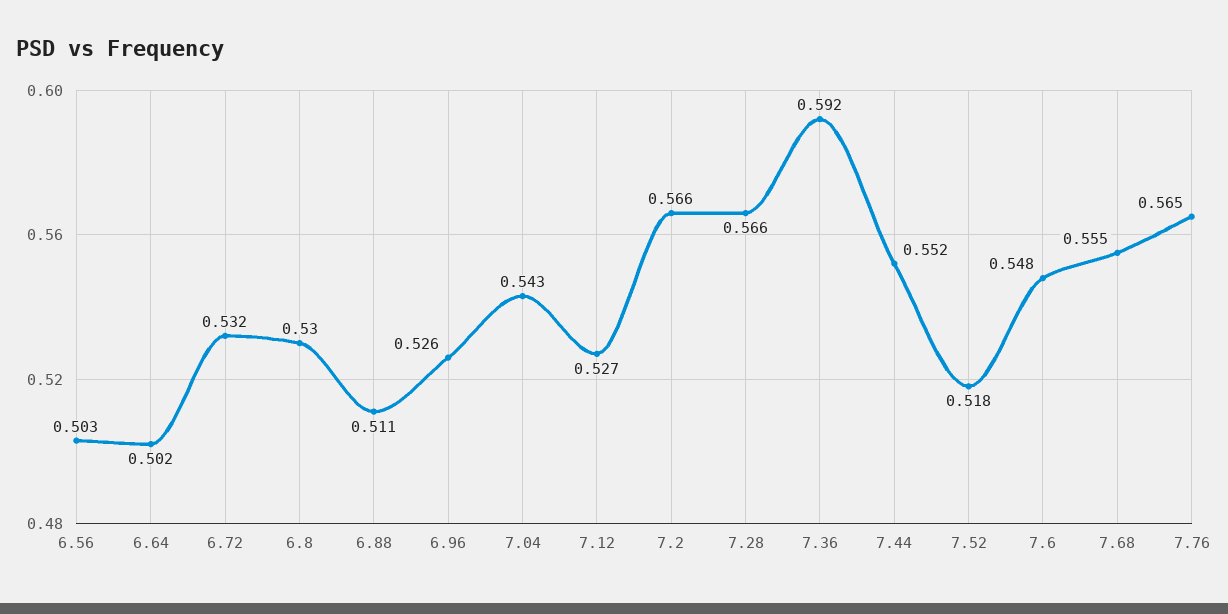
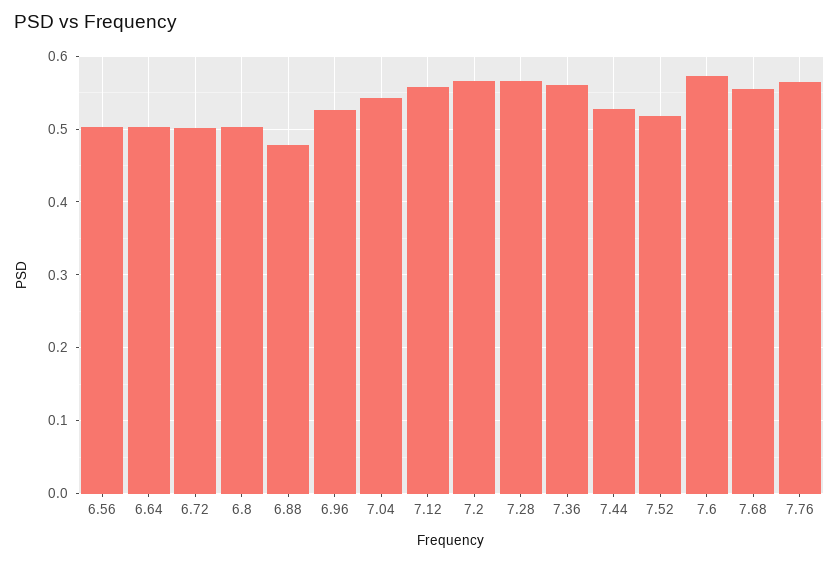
6.72: 0.532 -> 0.5
6.8: 0.53 -> 0.5
6.88: 0.511 -> 0.48
7.12: 0.527 -> 0.56
7.36: 0.592 -> 0.56
7.44: 0.552 -> 0.53
7.6: 0.548 -> 0.57

